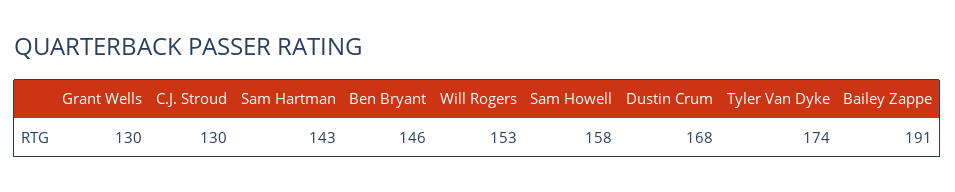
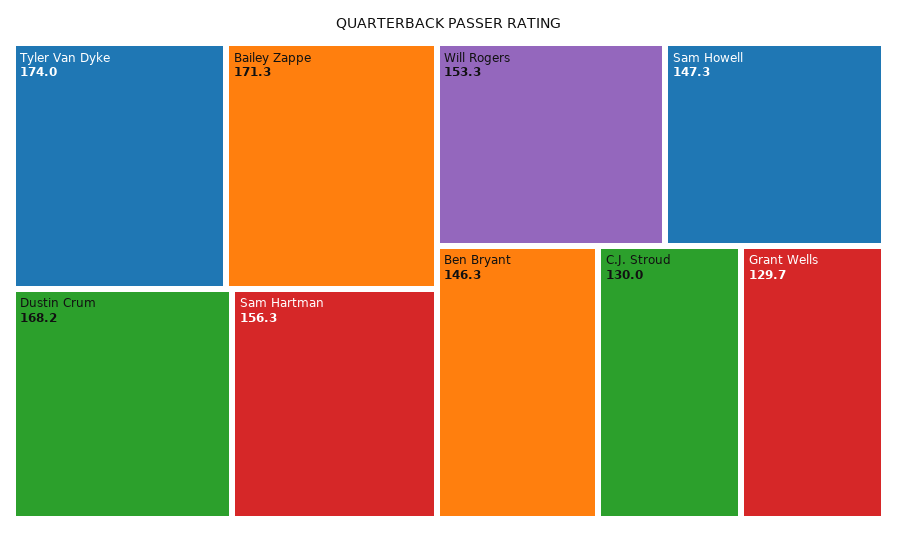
Sam Hartman: 143 -> 156.3
Sam Howell: 158 -> 147.3
Bailey Zappe: 191 -> 171.3

